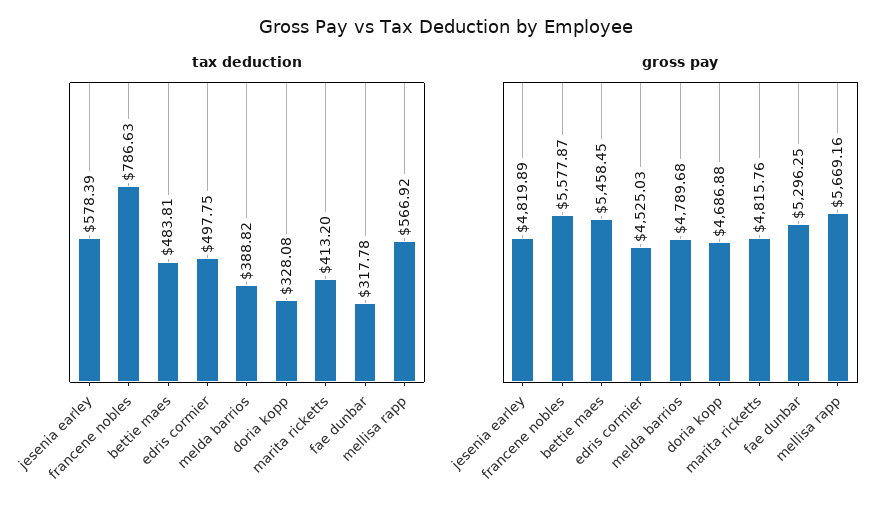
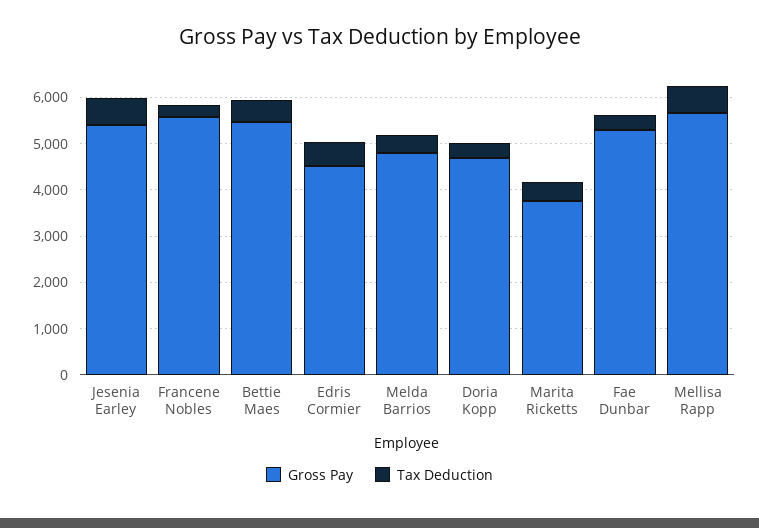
tax deduction, francene nobles: 786.63 -> 200
gross pay, jesenia earley: 4819.89 -> 5400
gross pay, marita ricketts: 4815.76 -> 3800

